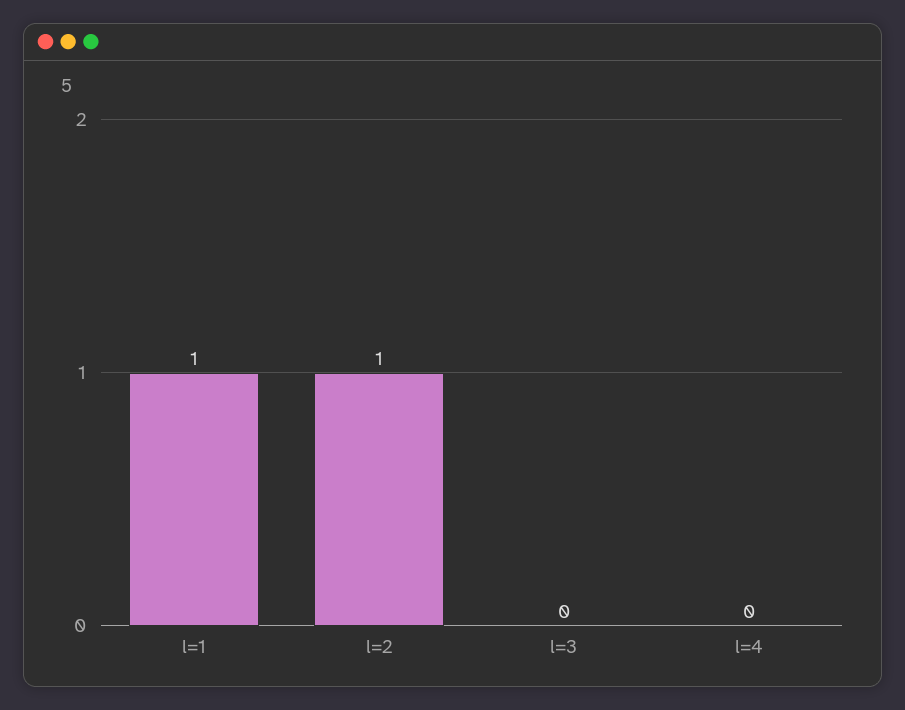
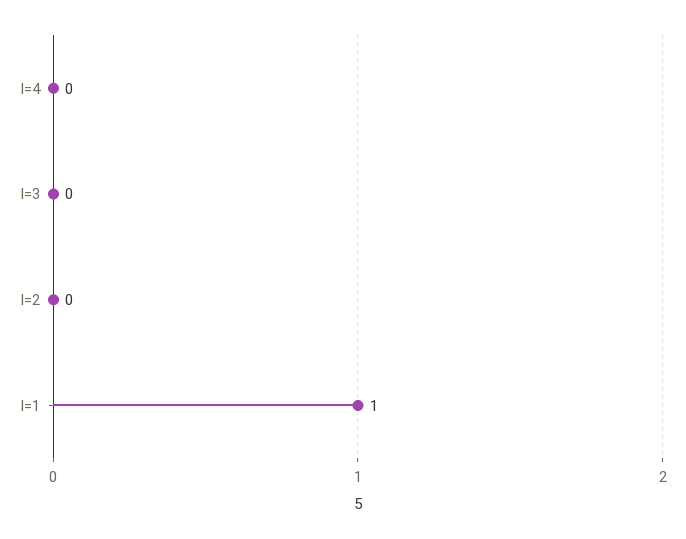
l=2: 1 -> 0

